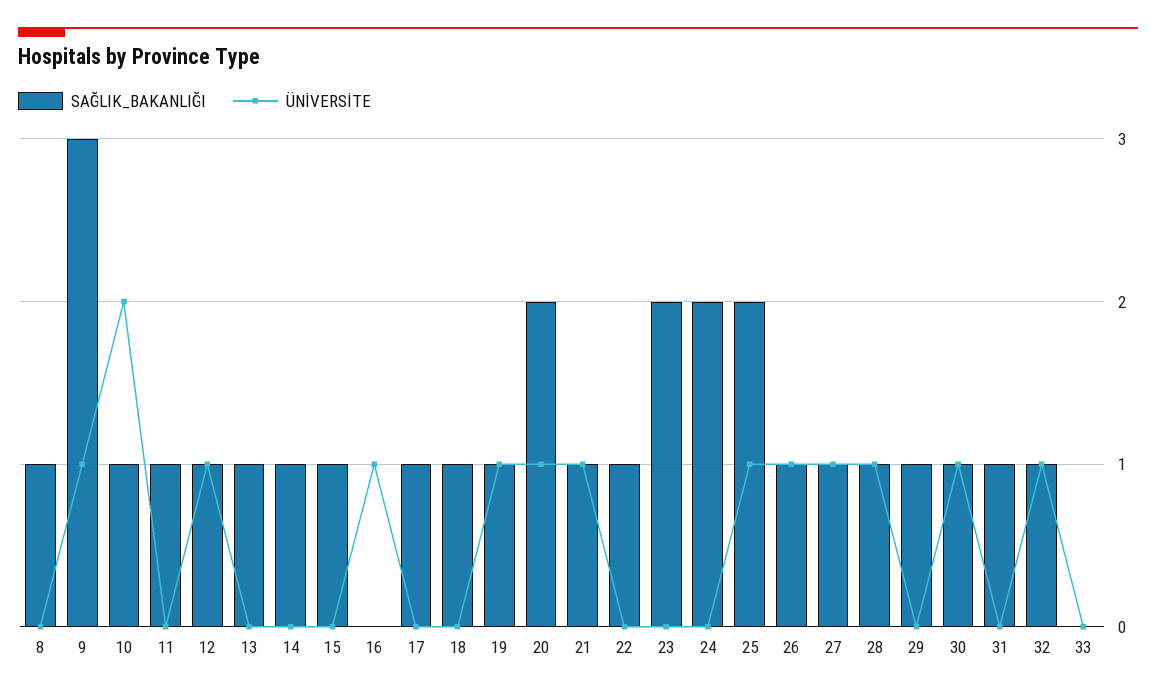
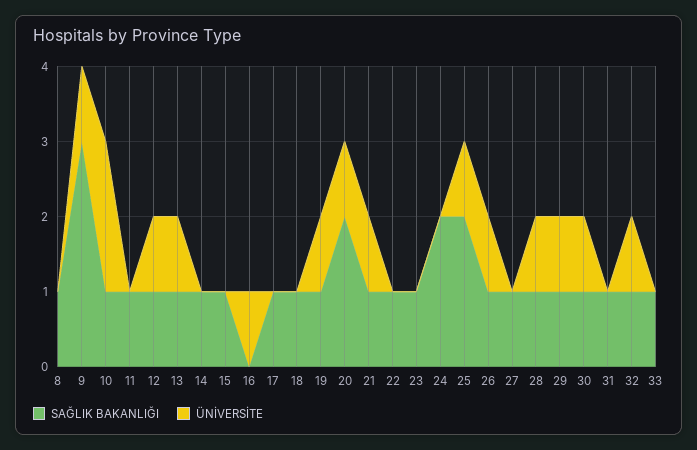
ÜNİVERSİTE, 13: 0 -> 1
SAĞLIK_BAKANLIĞI, 23: 2 -> 1
ÜNİVERSİTE, 27: 1 -> 0
ÜNİVERSİTE, 29: 0 -> 1
SAĞLIK_BAKANLIĞI, 33: 0 -> 1

